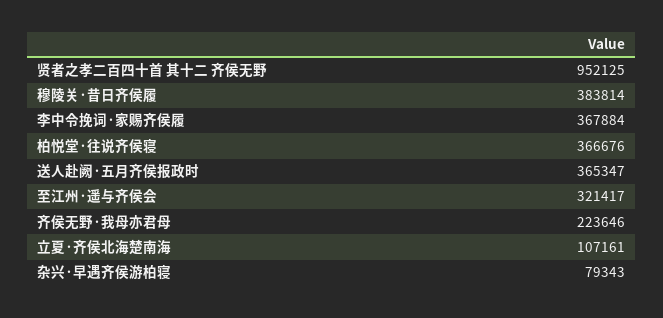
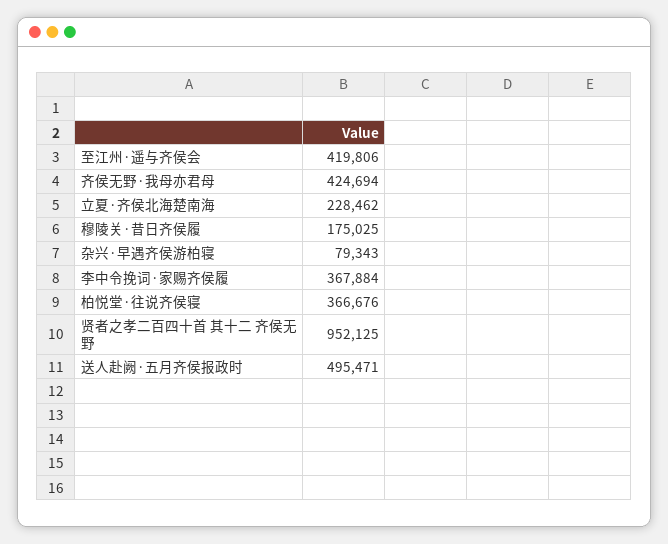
穆陵关·昔日齐侯履: 383814 -> 175025
送人赴阙·五月齐侯报政时: 365347 -> 495471
至江州·遥与齐侯会: 321417 -> 419806
齐侯无野·我母亦君母: 223646 -> 424694
立夏·齐侯北海楚南海: 107161 -> 228462

